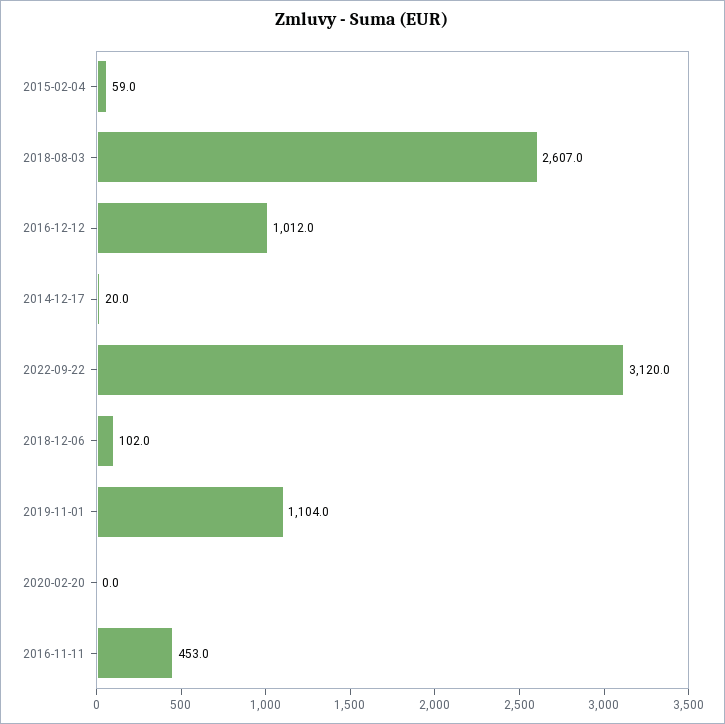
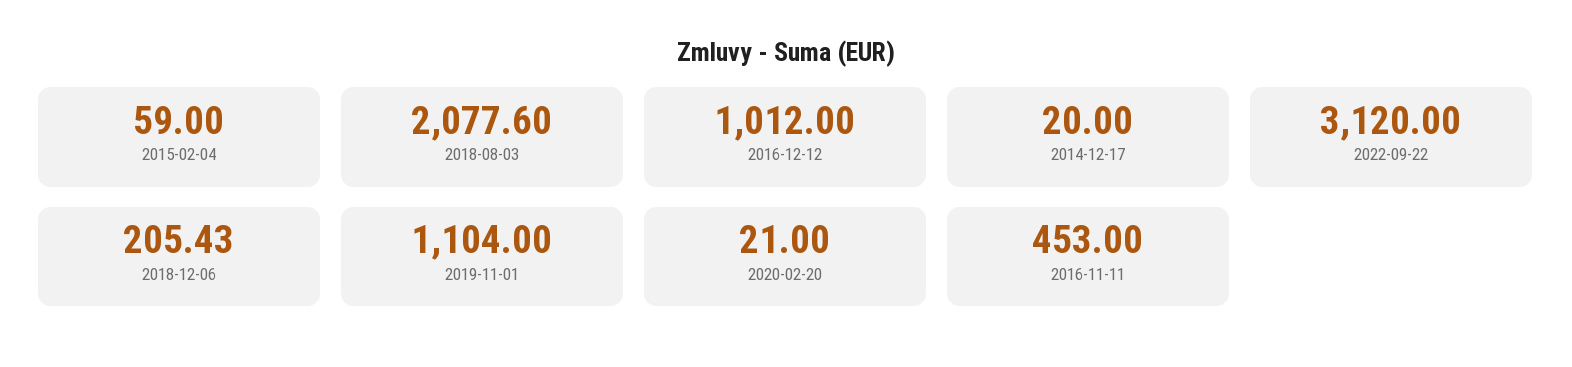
2018-08-03: 2607 -> 2077.6
2018-12-06: 102 -> 205.43
2020-02-20: 0 -> 21

